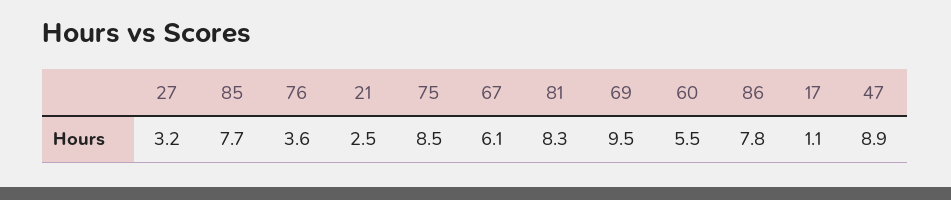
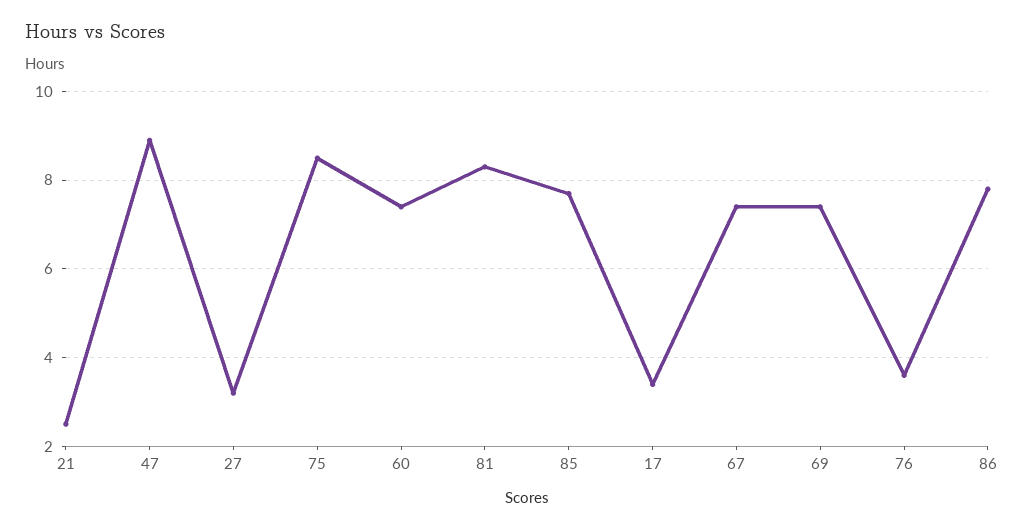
67: 6.1 -> 7.5
69: 9.5 -> 7.5
60: 5.5 -> 7.5
17: 1.1 -> 3.5

